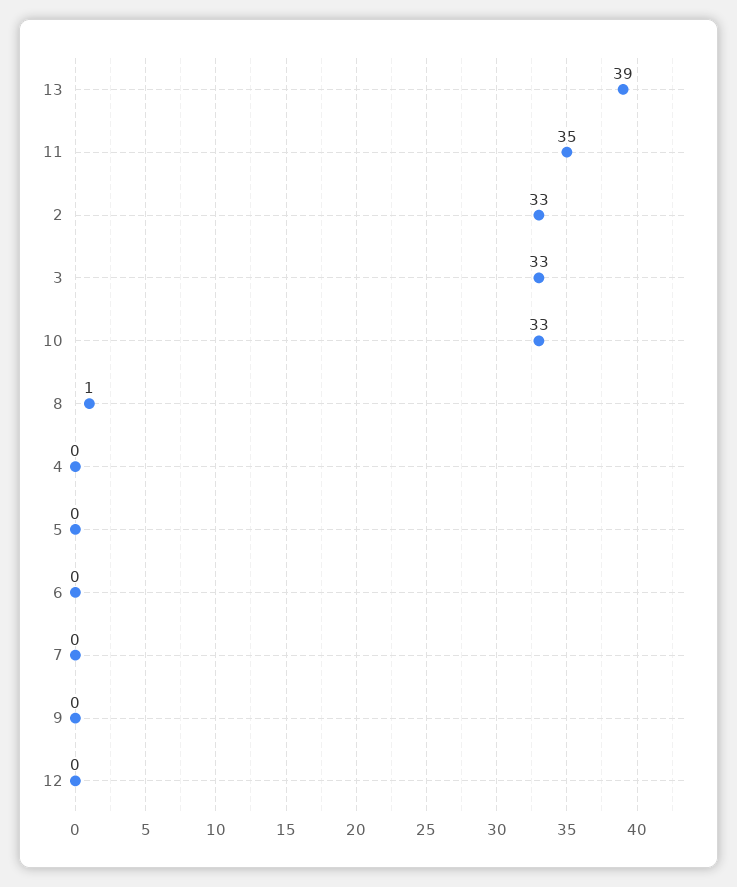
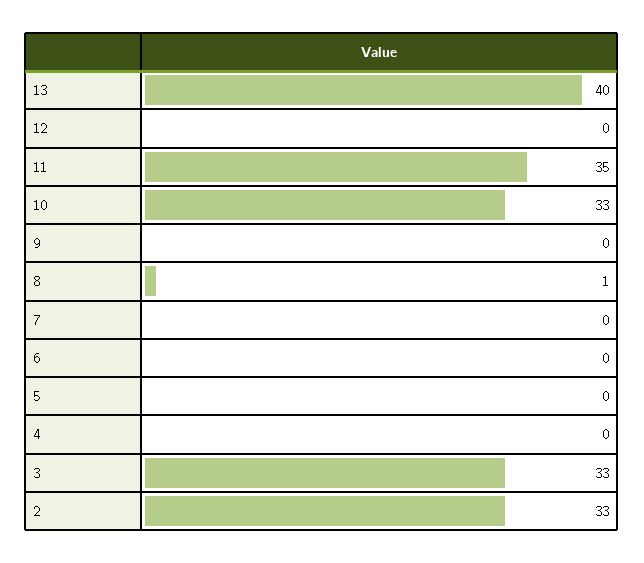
13: 39 -> 40

